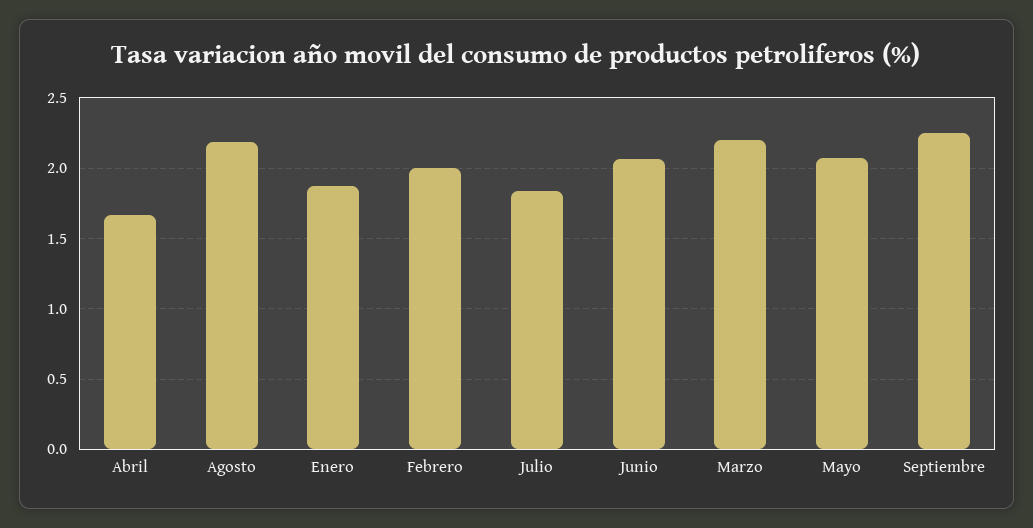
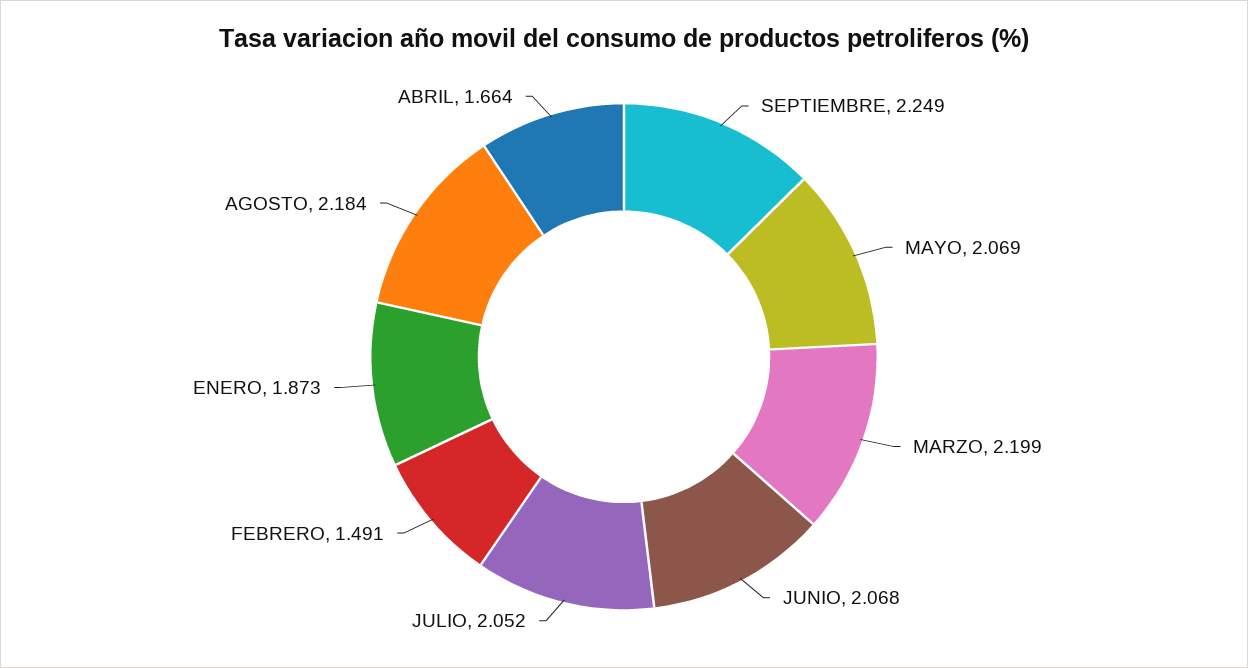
Febrero: 2 -> 1.491
Julio: 1.85 -> 2.052

